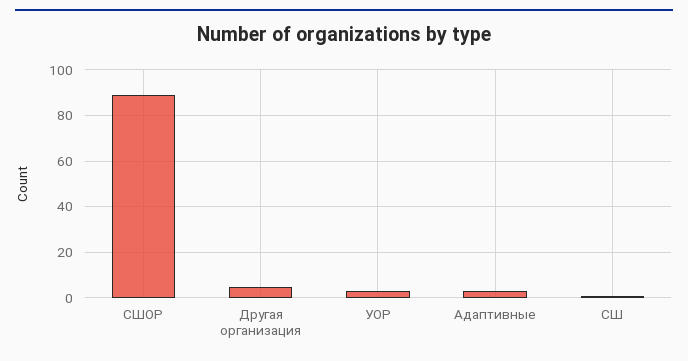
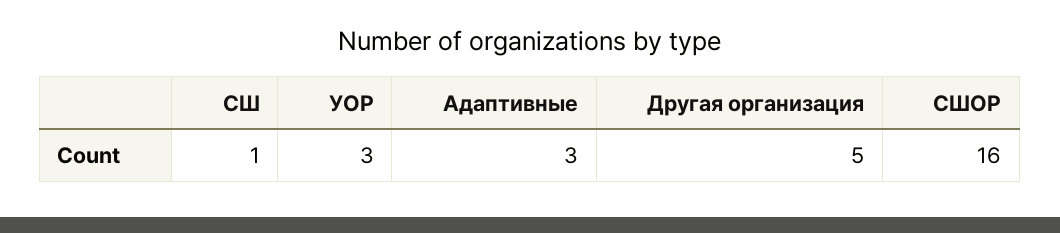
СШОР: 90 -> 16

